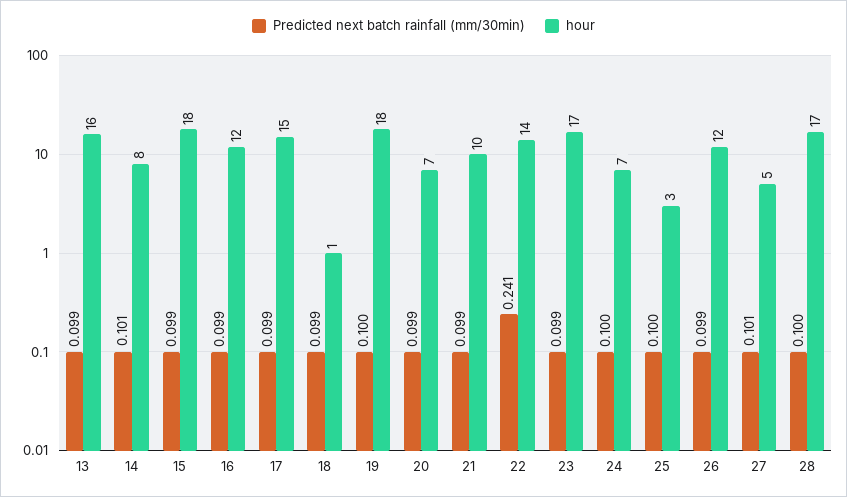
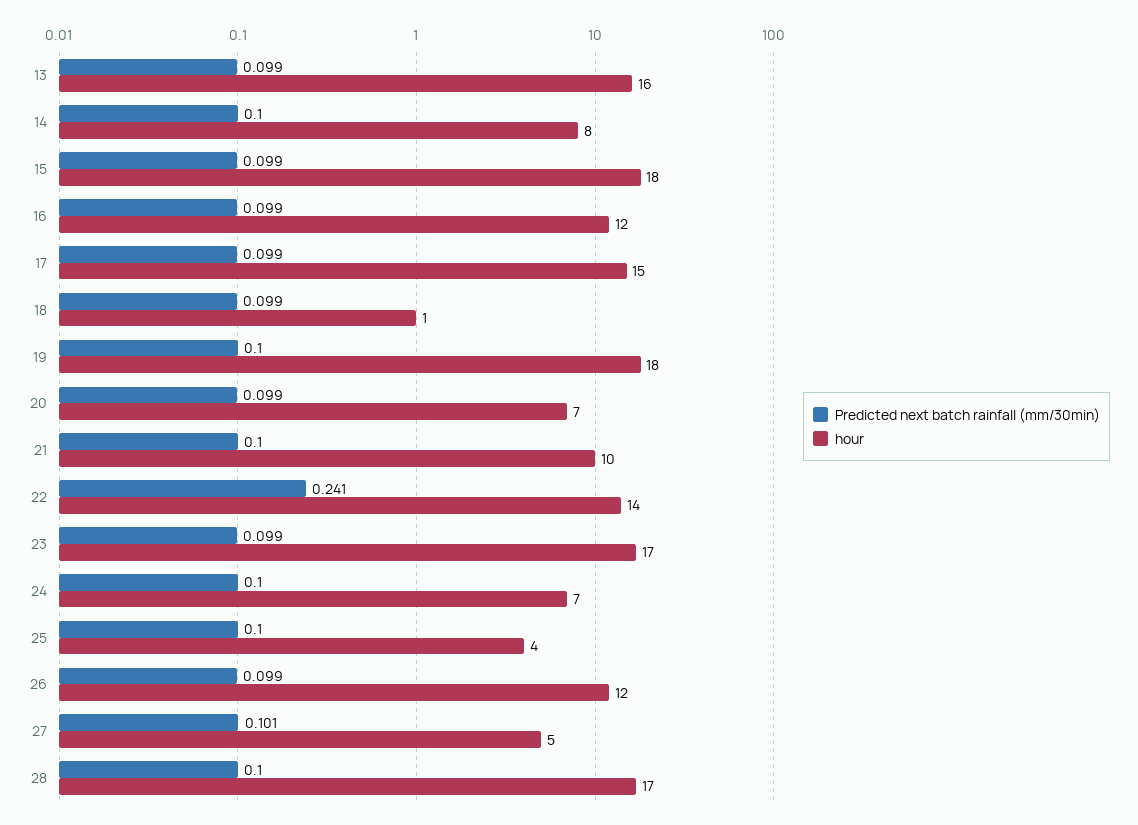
Predicted next batch rainfall (mm/30min), 14: 0.101 -> 0.1
Predicted next batch rainfall (mm/30min), 21: 0.099 -> 0.1
hour, 25: 3 -> 4

